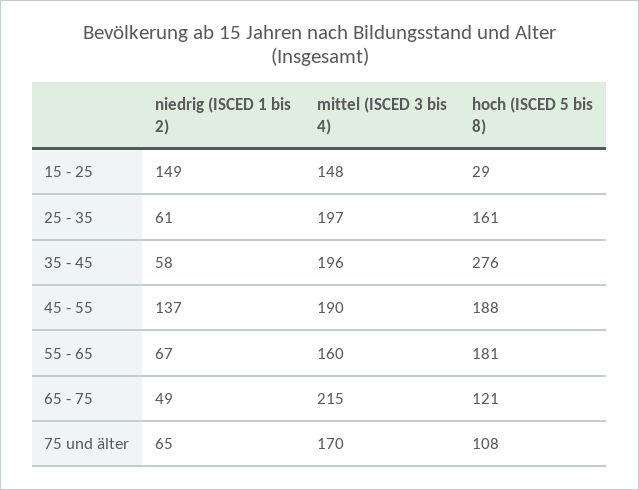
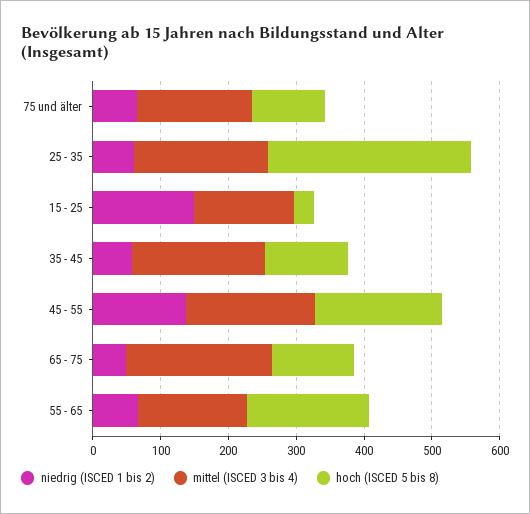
hoch (ISCED 5 bis 8), 25 - 35: 161 -> 300
hoch (ISCED 5 bis 8), 35 - 45: 276 -> 120

